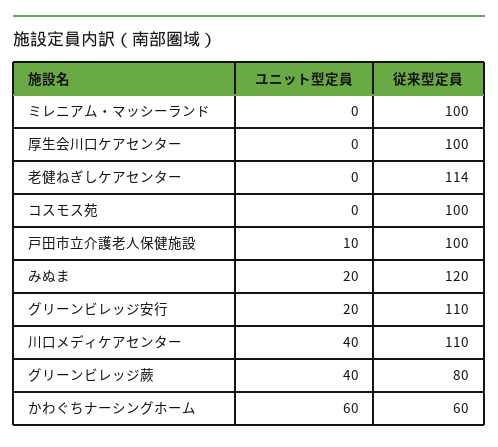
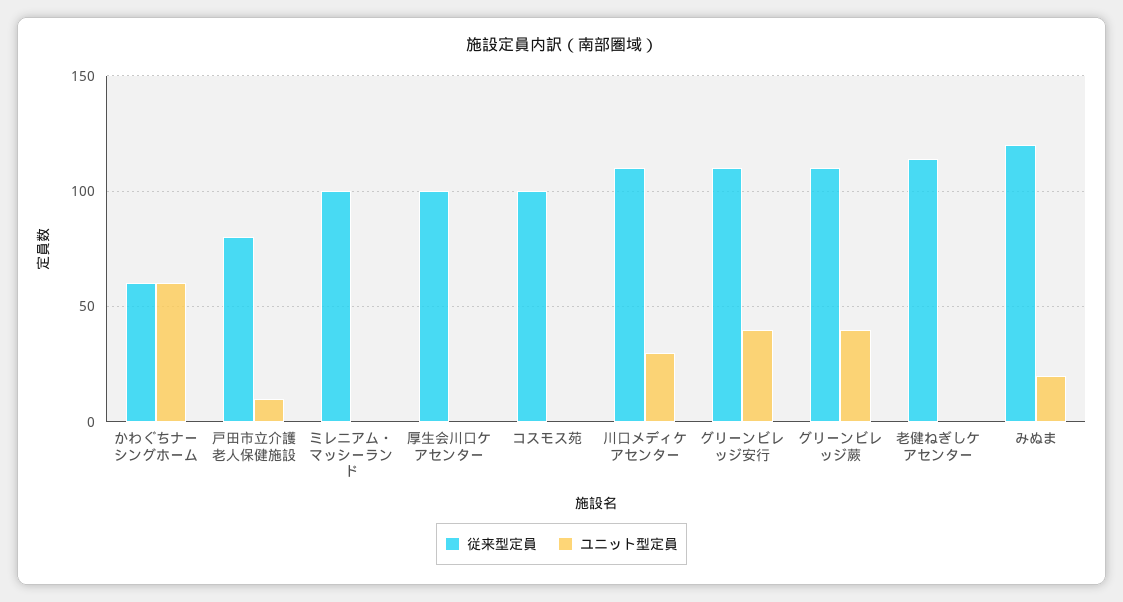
従来型定員, 戸田市立介護老人保健施設: 100 -> 80
ユニット型定員, グリーンビレッジ安行: 20 -> 40
ユニット型定員, 川口メディケアセンター: 40 -> 30
従来型定員, グリーンビレッジ蕨: 80 -> 110

